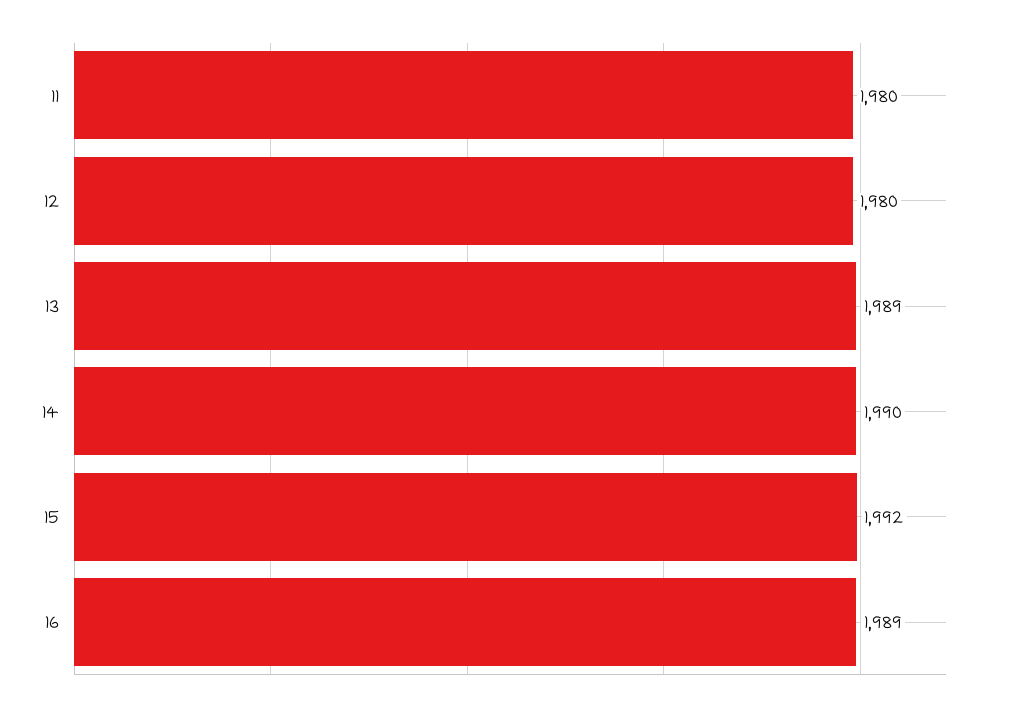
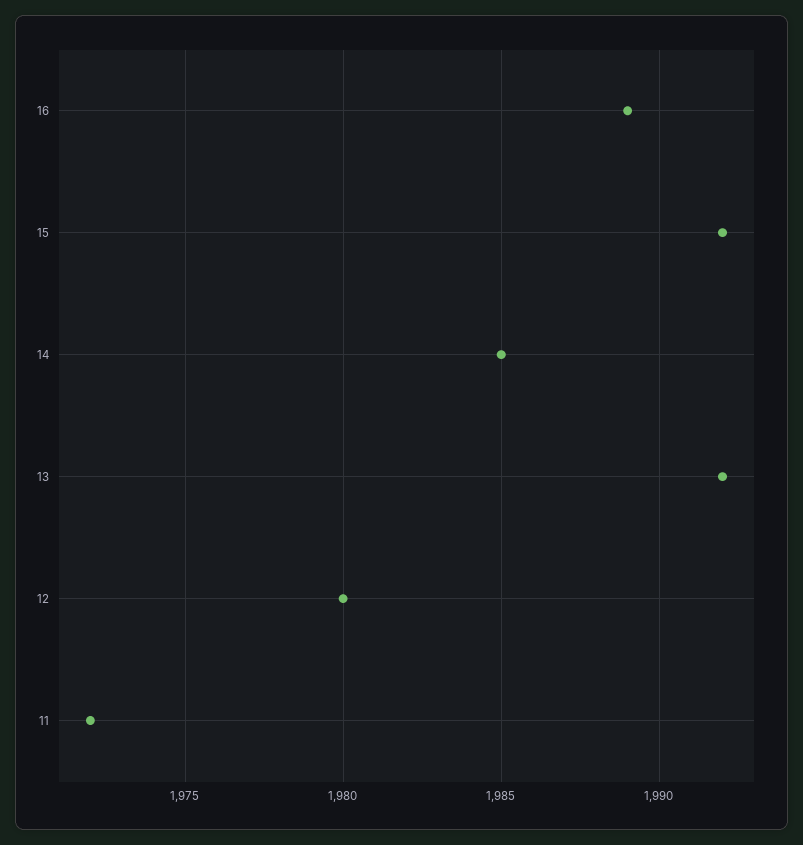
11: 1980 -> 1972
13: 1989 -> 1992
14: 1990 -> 1985

